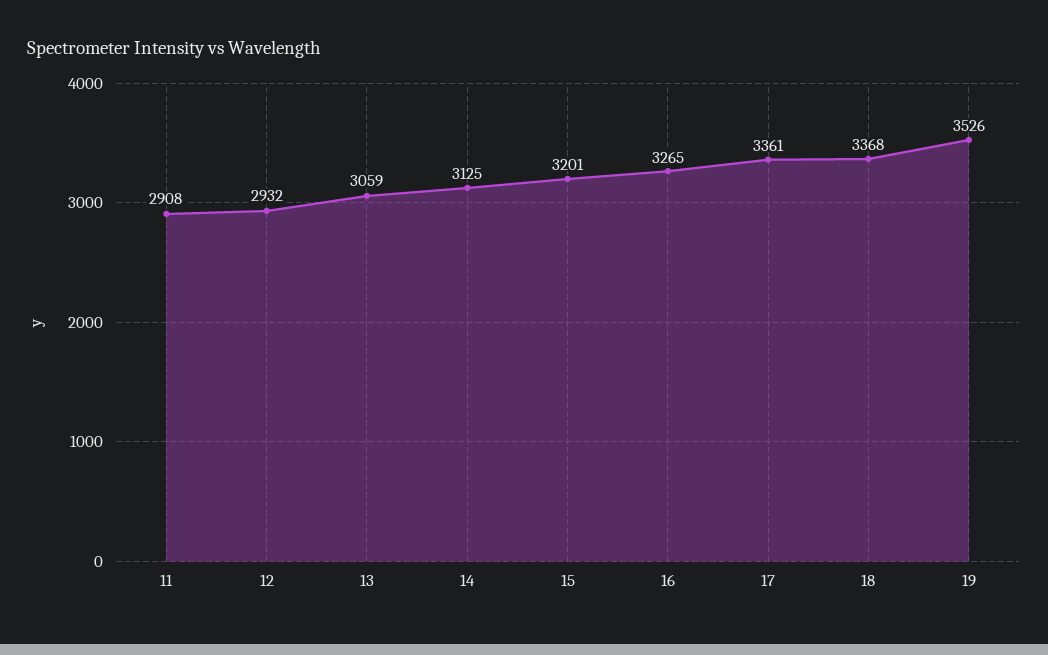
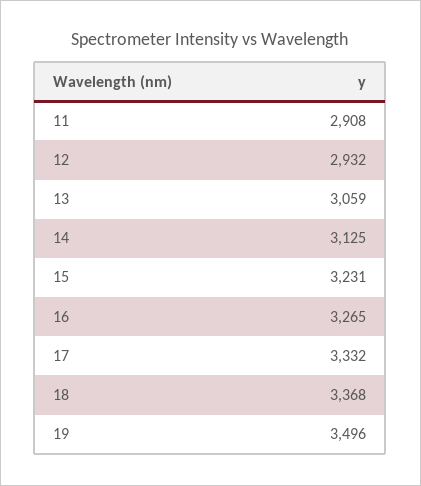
15: 3201 -> 3231
17: 3361 -> 3332
19: 3526 -> 3496

